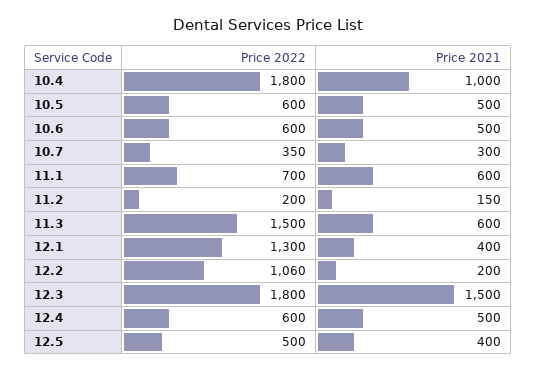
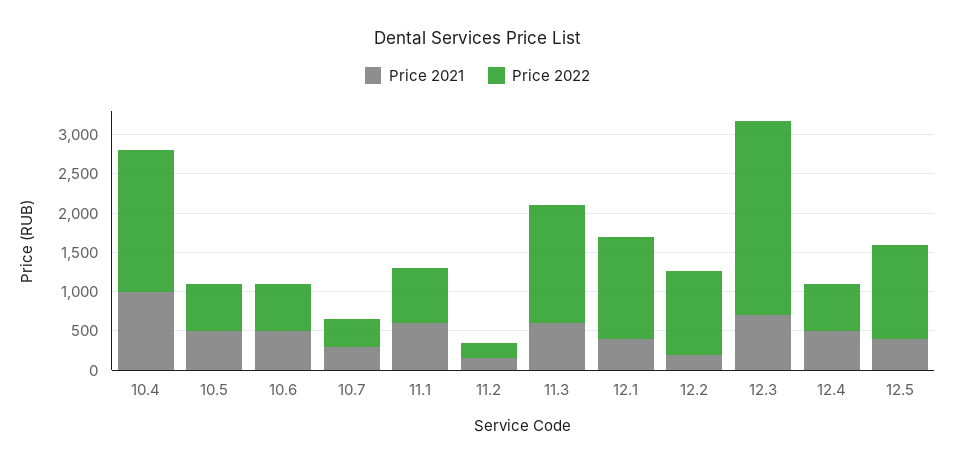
Price 2022, 12.3: 1800 -> 2500
Price 2021, 12.3: 1500 -> 750
Price 2022, 12.5: 500 -> 1250

